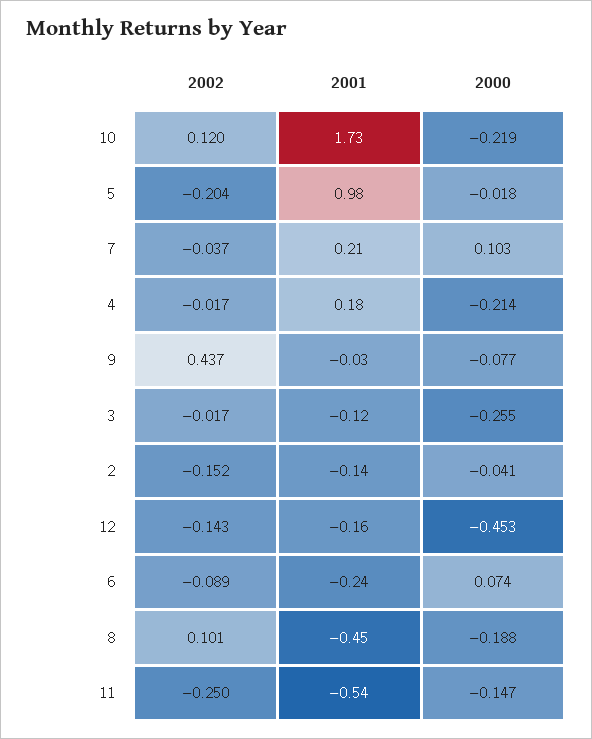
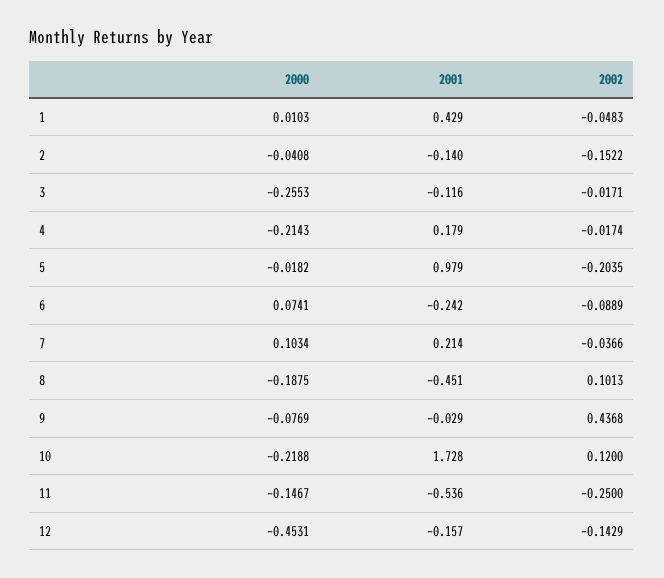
2000, 1: none -> 0.0103
2001, 1: none -> 0.429
2002, 1: none -> -0.0483

